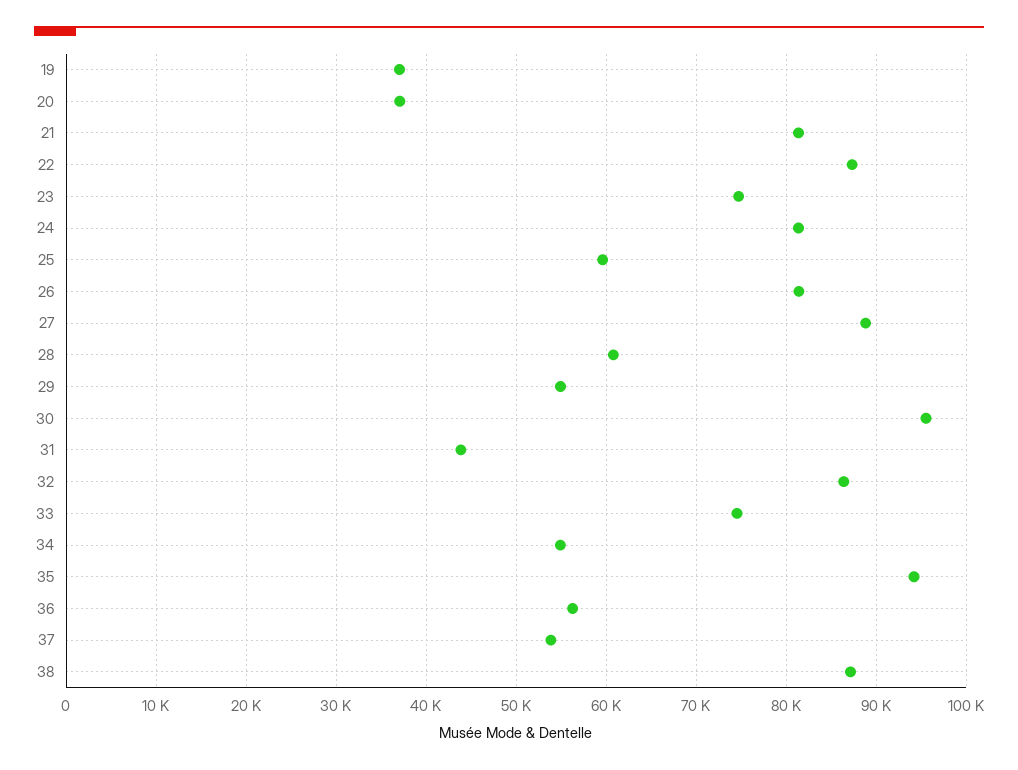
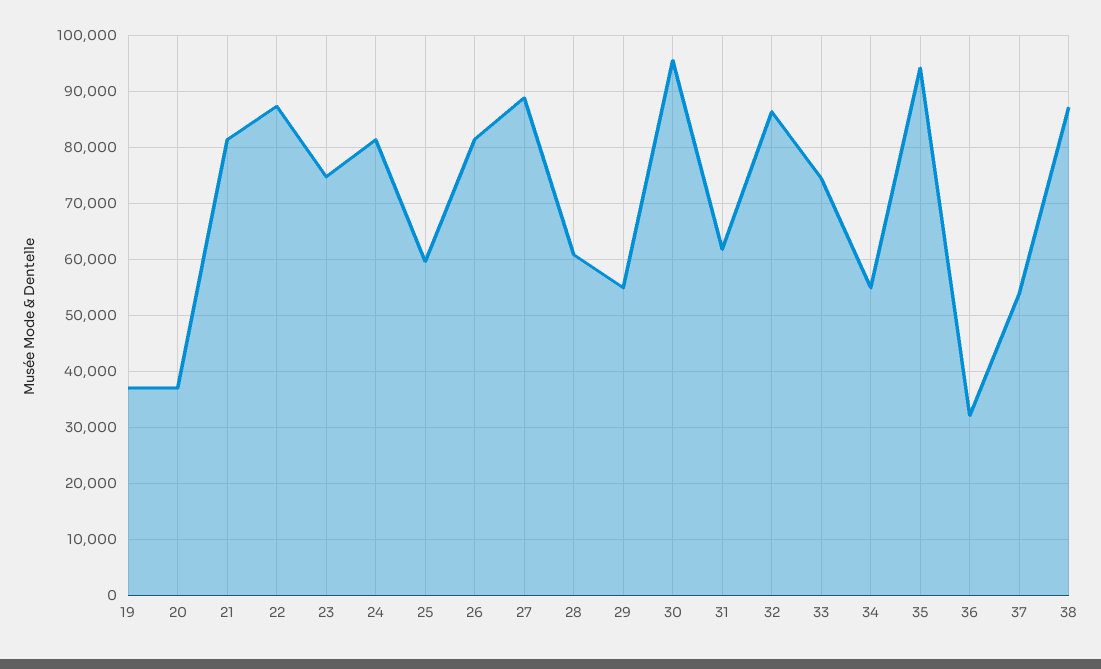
31: 44000 -> 62000
36: 56000 -> 32000

